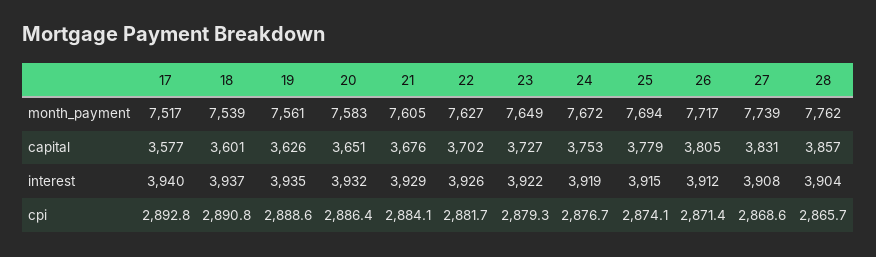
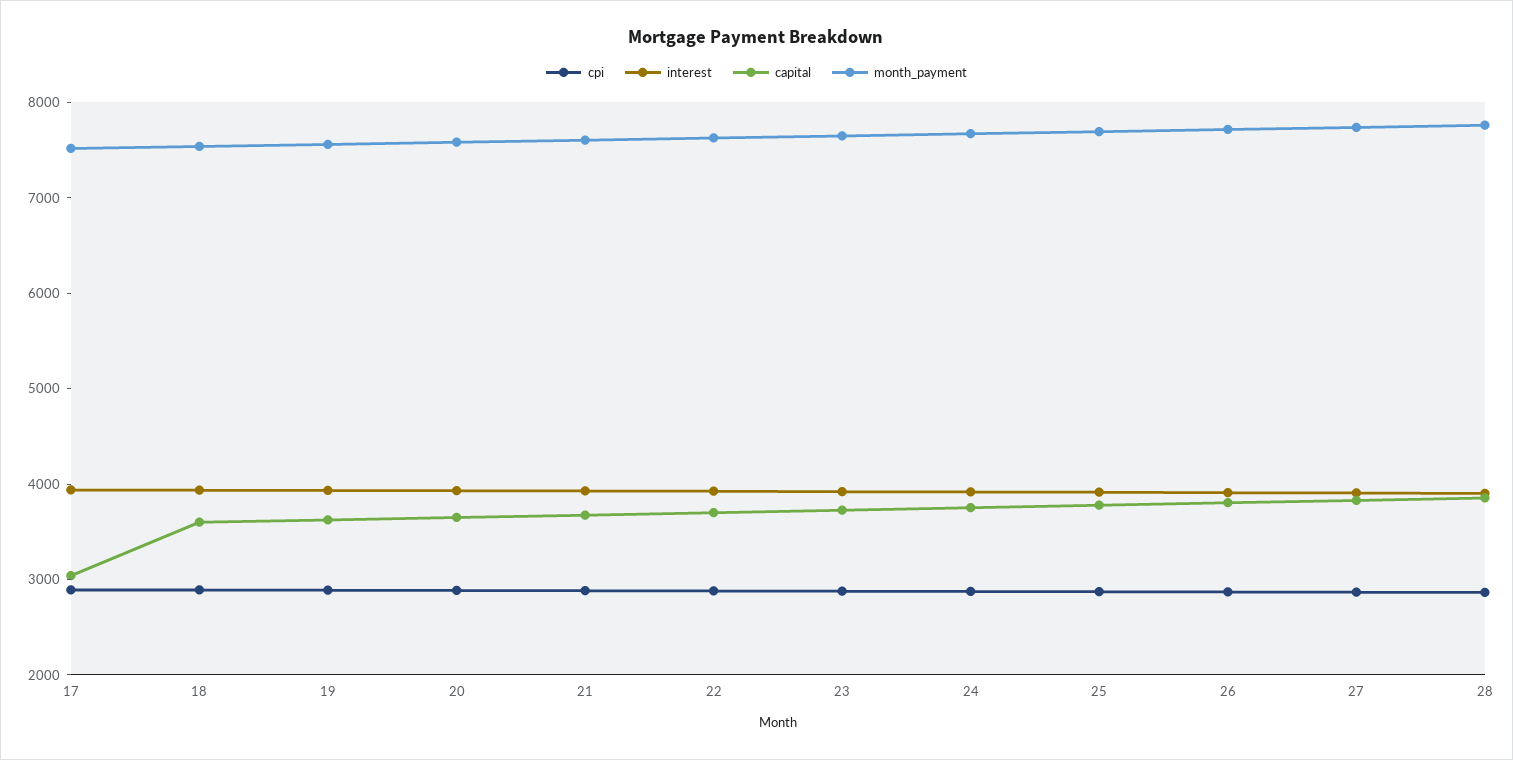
capital, 17: 3577 -> 3000

